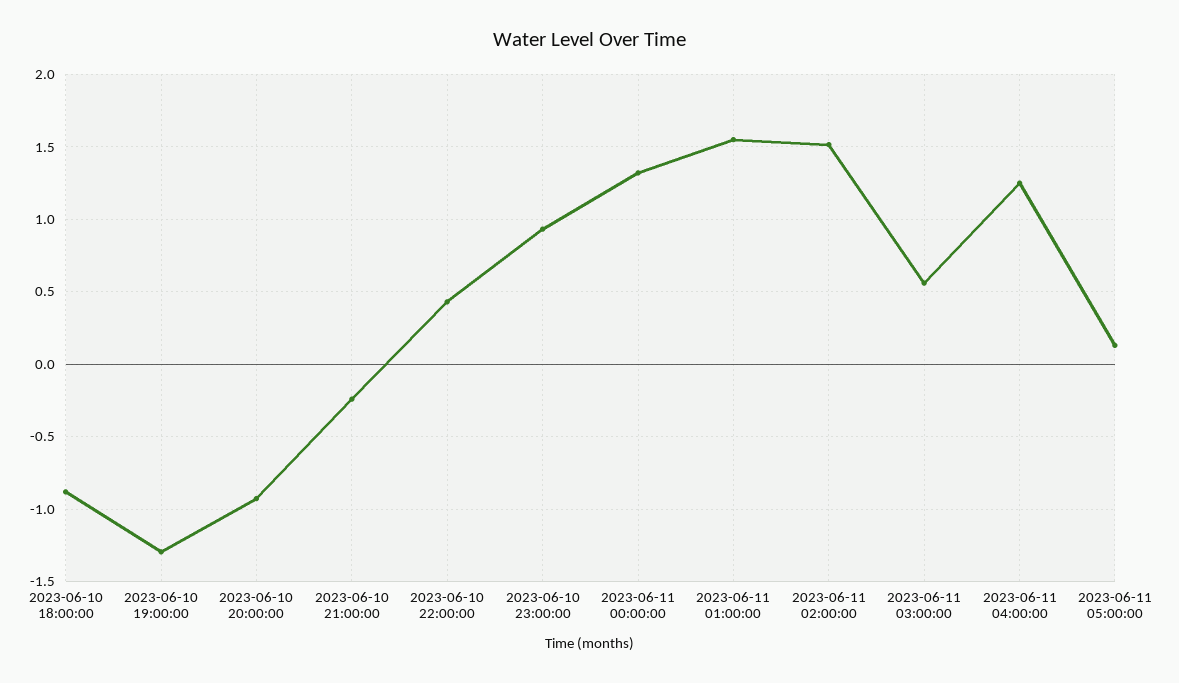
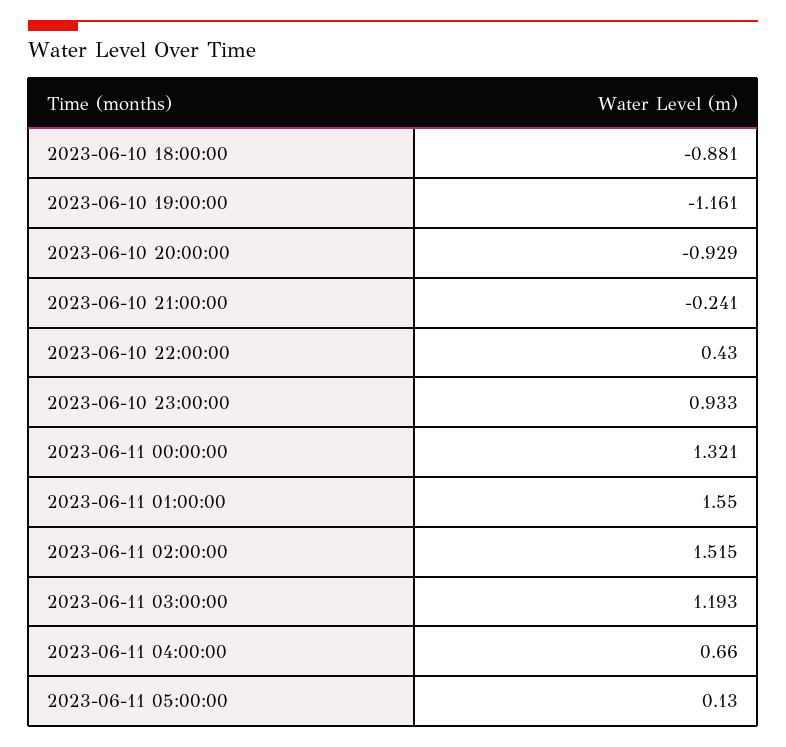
2023-06-10 19:00:00: -1.3 -> -1.161
2023-06-11 03:00:00: 0.55 -> 1.193
2023-06-11 04:00:00: 1.25 -> 0.66

